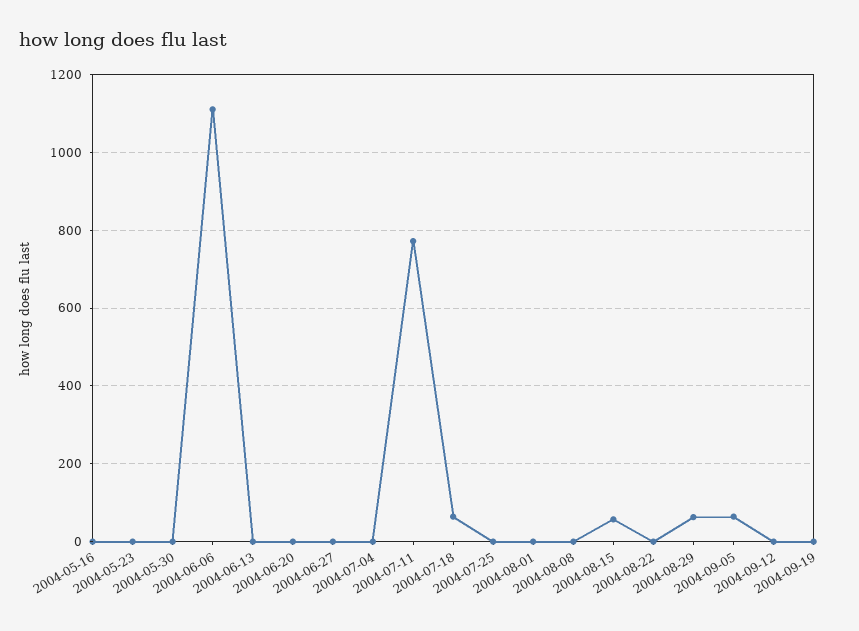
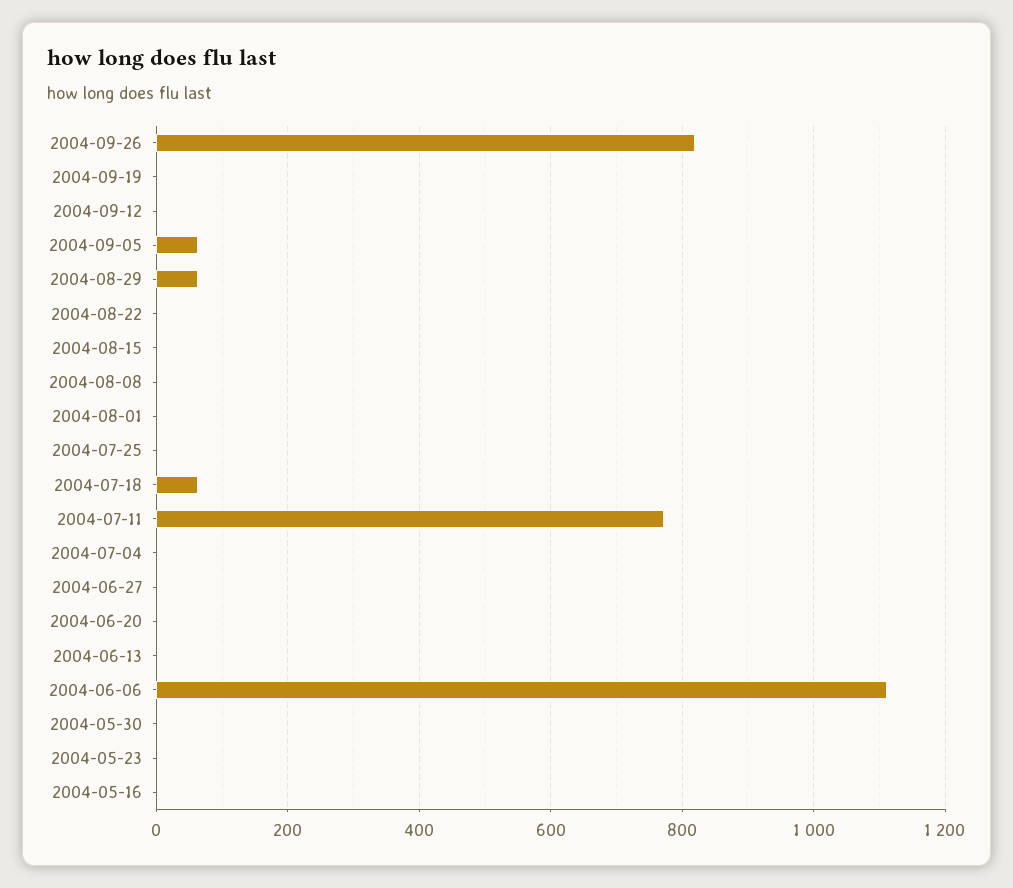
2004-08-15: 60 -> 0
2004-09-26: none -> 820

